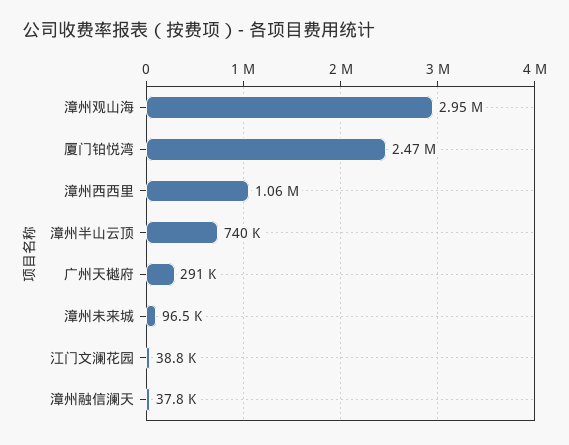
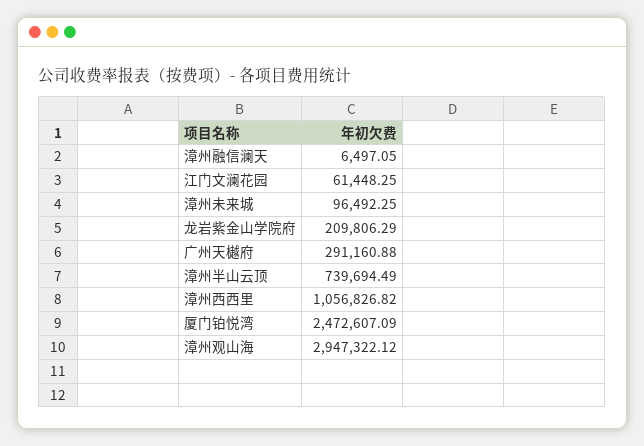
江门文澜花园: 38800 -> 61448.25
漳州融信澜天: 37800 -> 6497.05
龙岩紫金山学院府: none -> 209806.29

